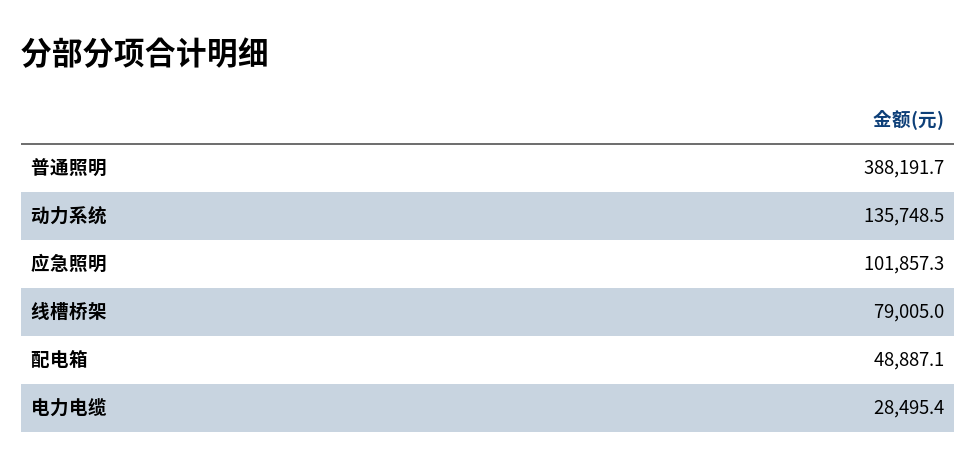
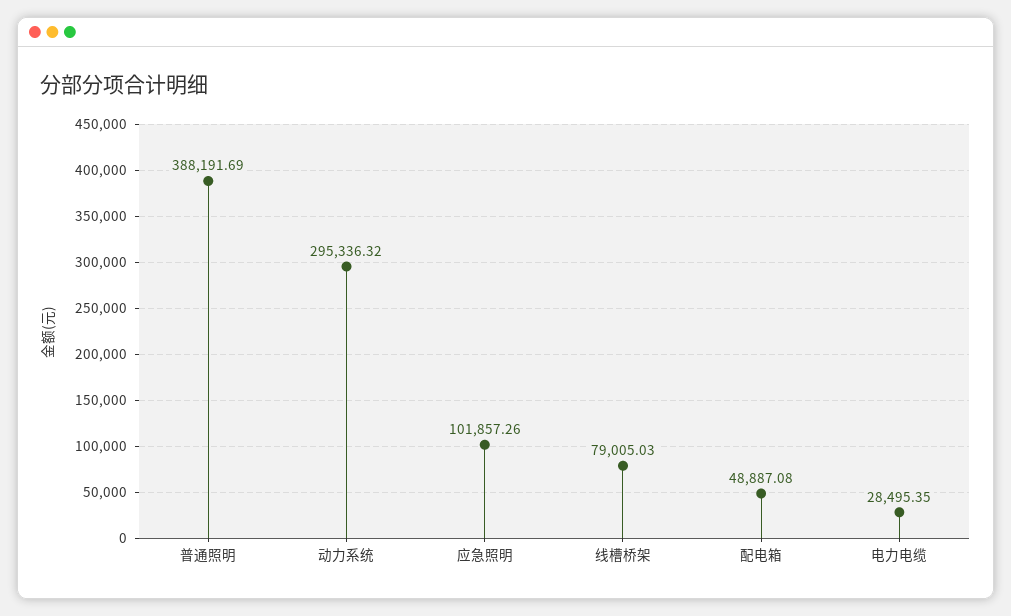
动力系统: 135748.5 -> 295336.32

